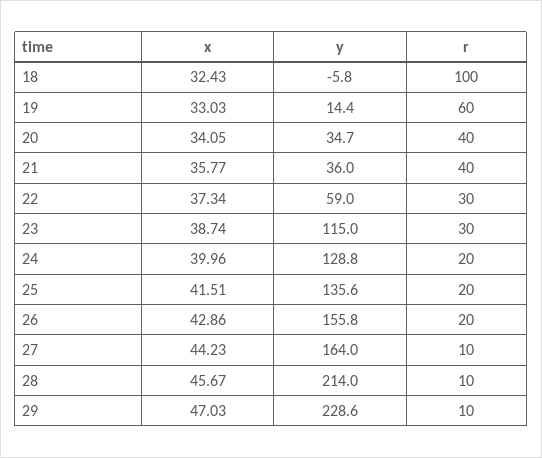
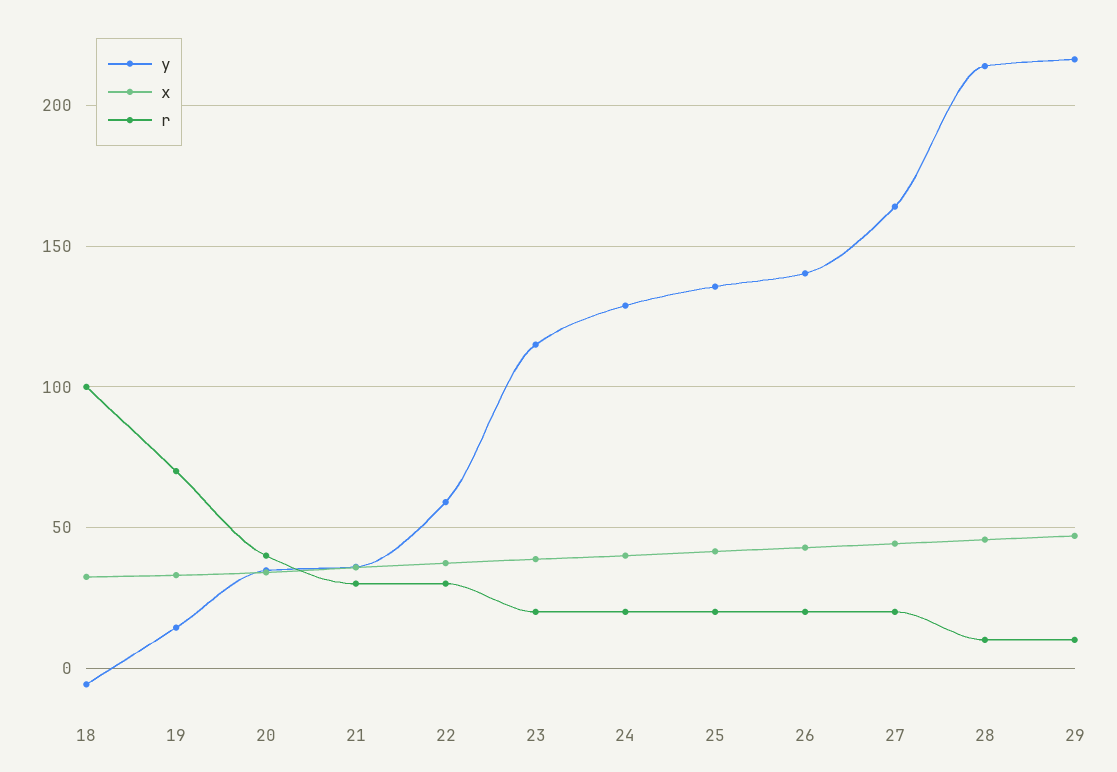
r, 19: 60 -> 70
r, 21: 40 -> 30
r, 23: 30 -> 20
y, 26: 155.8 -> 140
r, 27: 10 -> 20
y, 29: 228.6 -> 215

